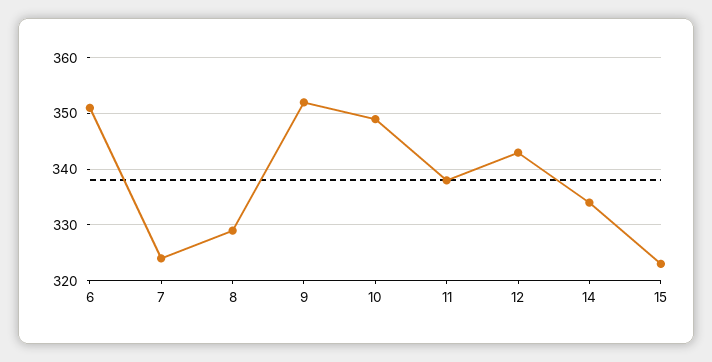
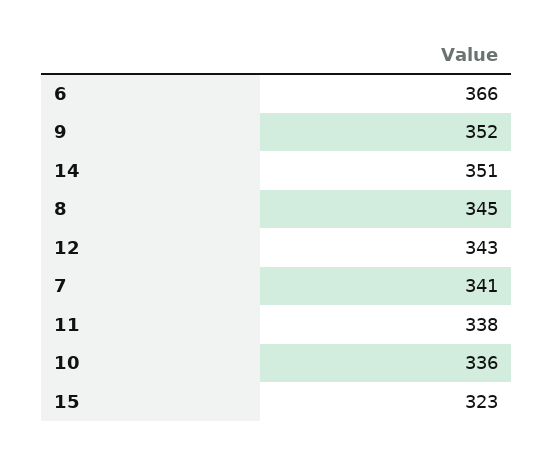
6: 350 -> 366
7: 325 -> 341
8: 330 -> 345
10: 350 -> 336
14: 335 -> 351

